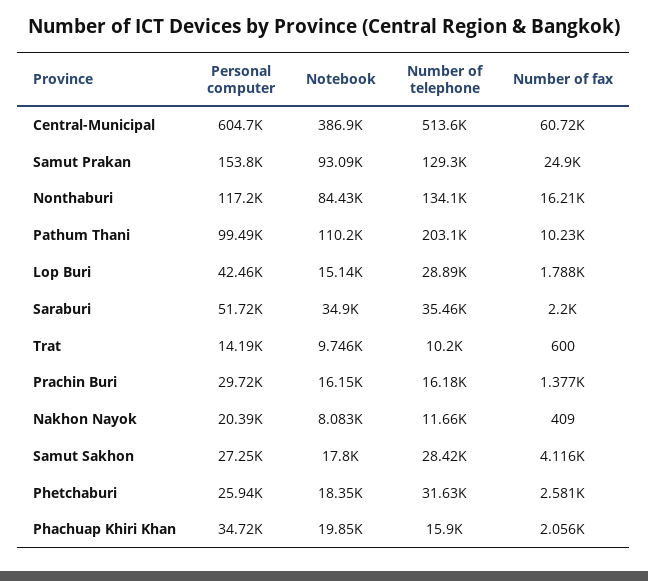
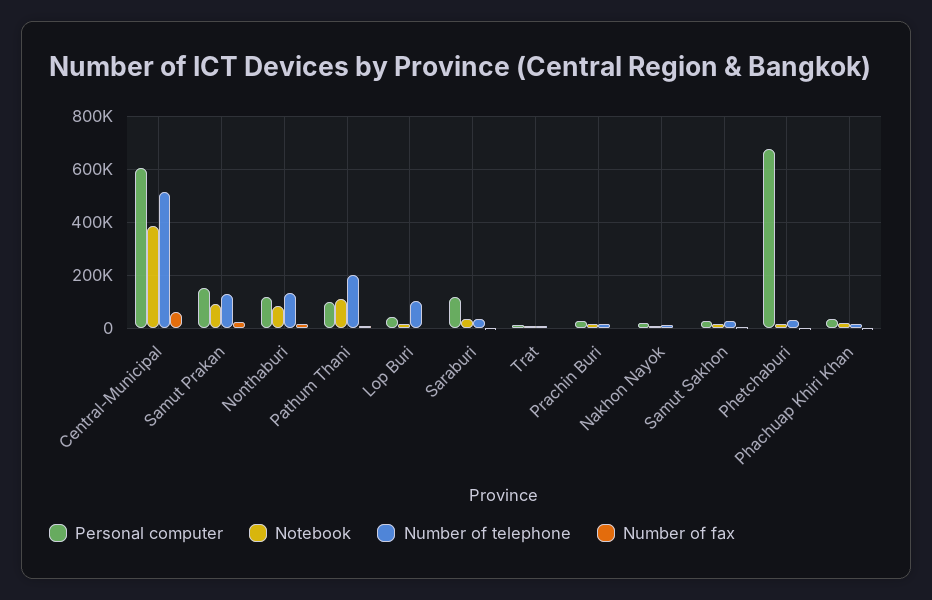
Number of telephone, Lop Buri: 28890 -> 100000
Personal computer, Saraburi: 51720 -> 125000
Personal computer, Phetchaburi: 25940 -> 675000

